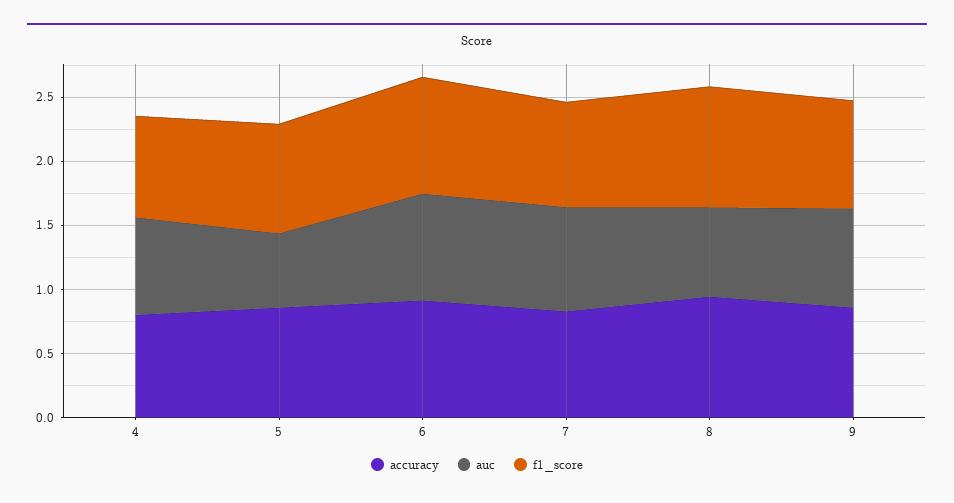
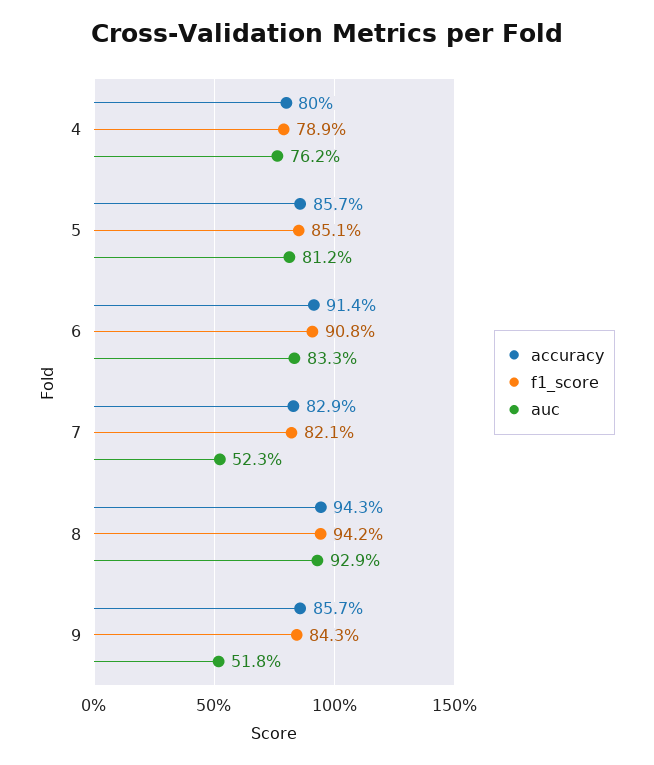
auc, 5: 0.6 -> 0.812
auc, 7: 0.8 -> 0.523
auc, 8: 0.7 -> 0.929
auc, 9: 0.8 -> 0.518

